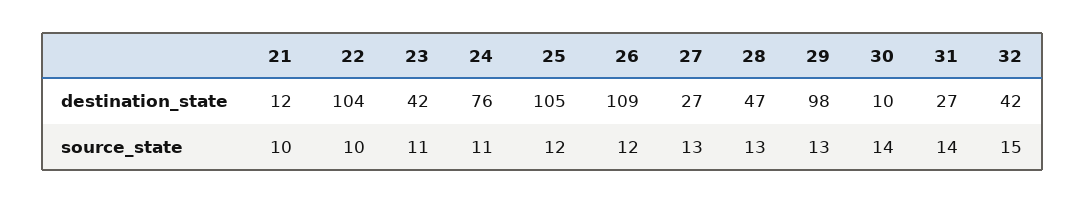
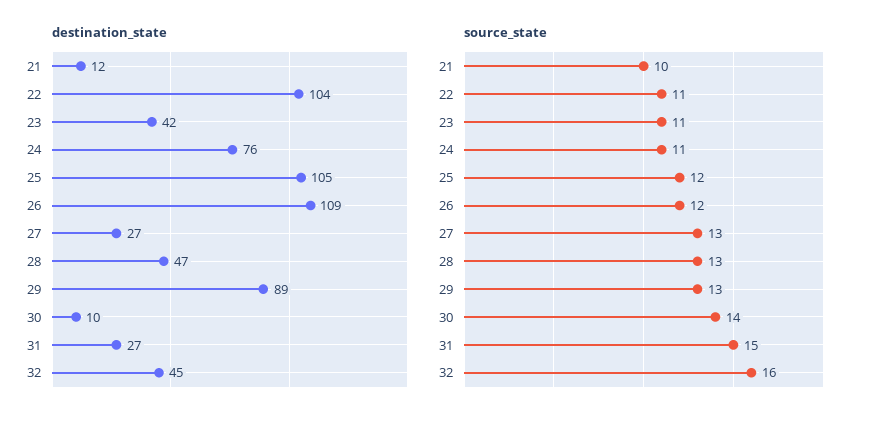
destination_state, 29: 98 -> 89
destination_state, 32: 42 -> 45
source_state, 22: 10 -> 11
source_state, 31: 14 -> 15
source_state, 32: 15 -> 16

